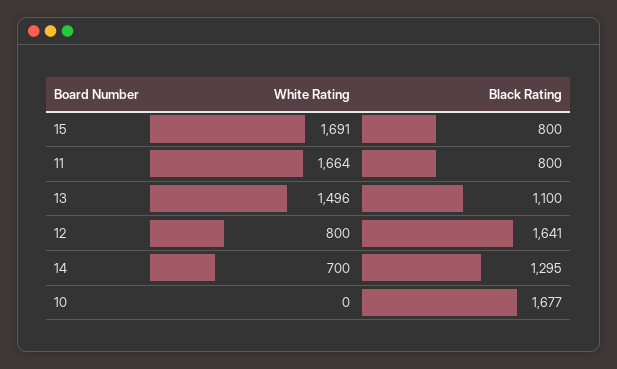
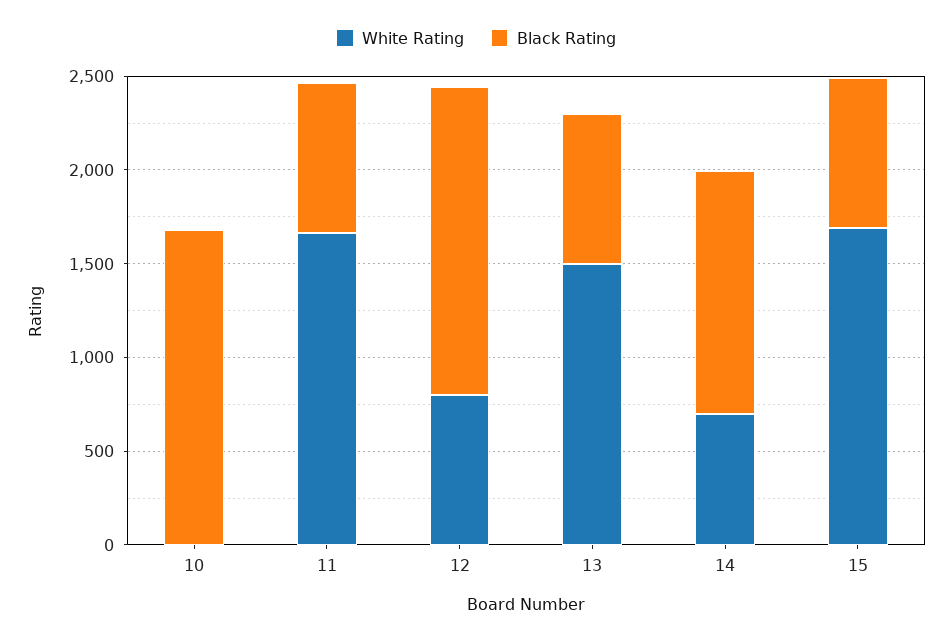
Black Rating, 13: 1100 -> 800

